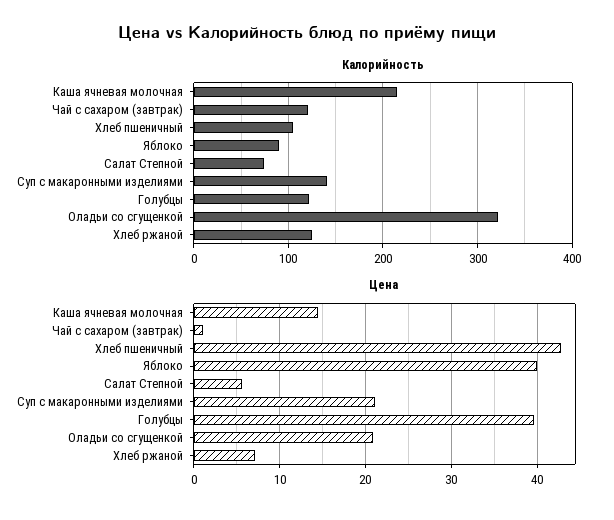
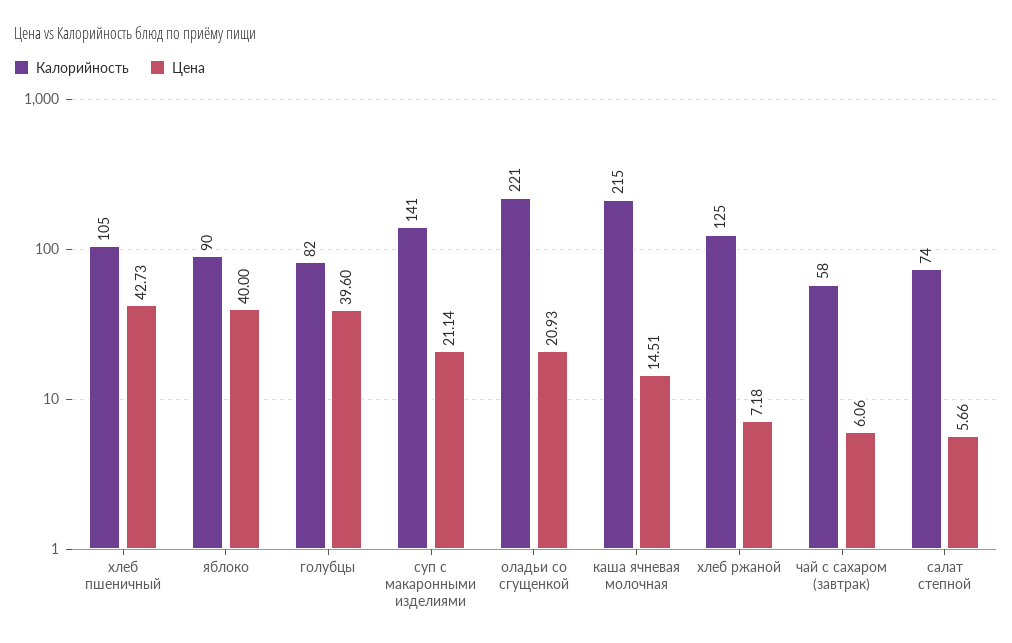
Калорийность, Чай с сахаром (завтрак): 120 -> 58
Калорийность, Голубцы: 120 -> 82
Калорийность, Оладьи со сгущенкой: 320 -> 221
Цена, Чай с сахаром (завтрак): 1 -> 6.06

